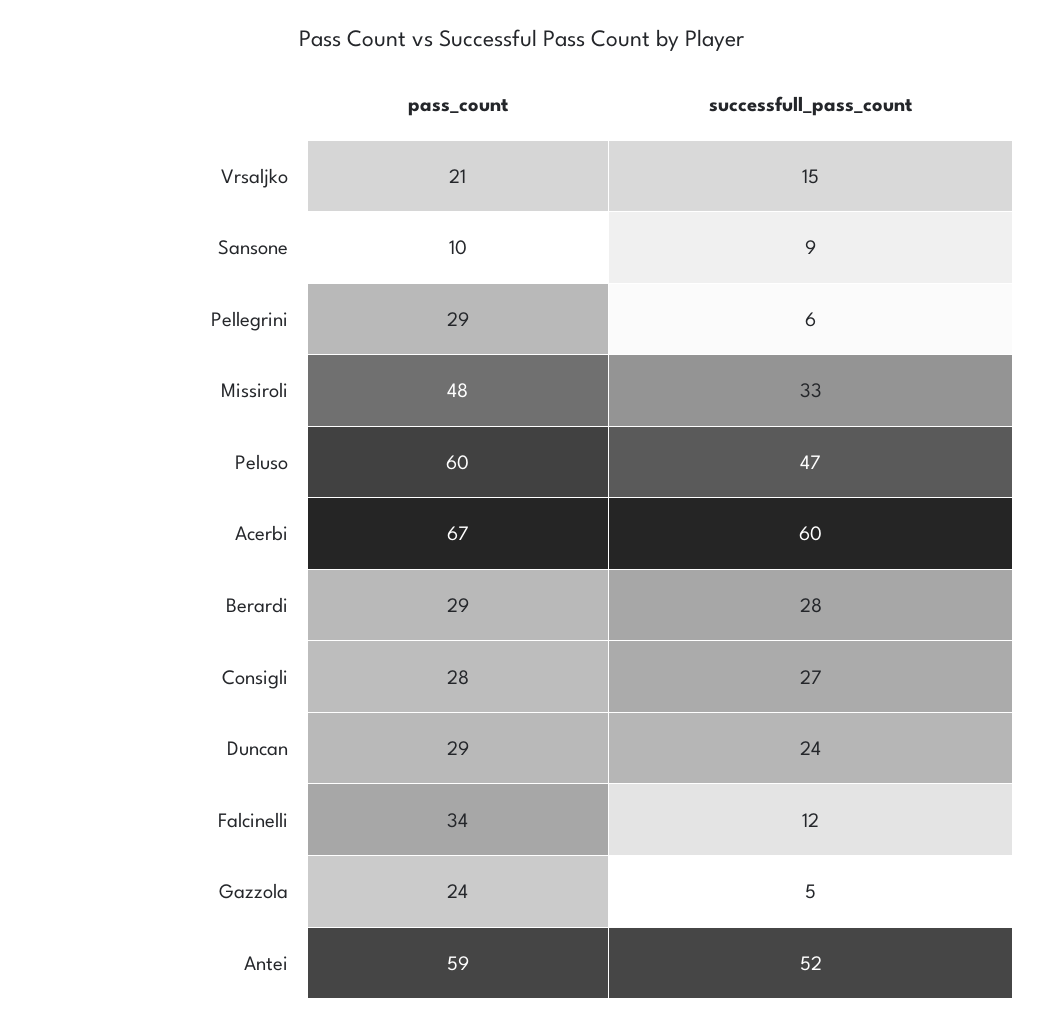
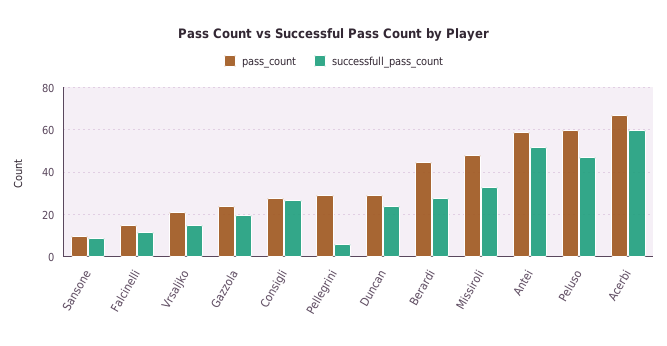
pass_count, Berardi: 29 -> 45
pass_count, Falcinelli: 34 -> 15
successfull_pass_count, Gazzola: 5 -> 20

